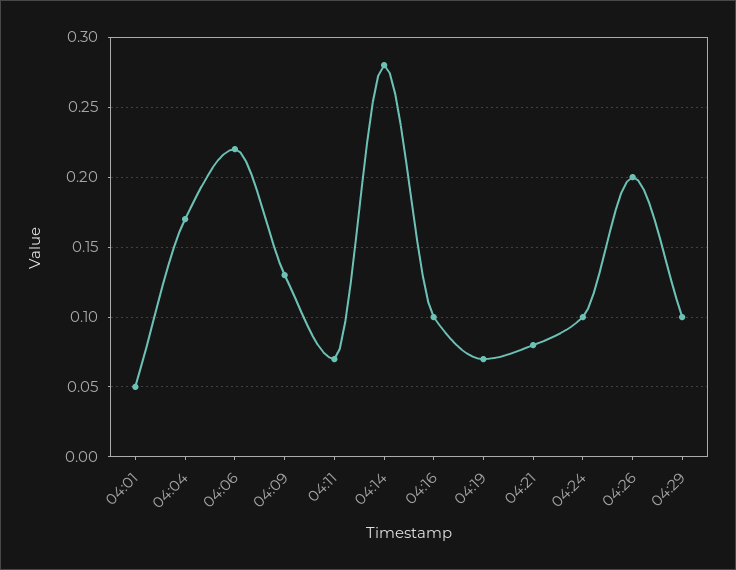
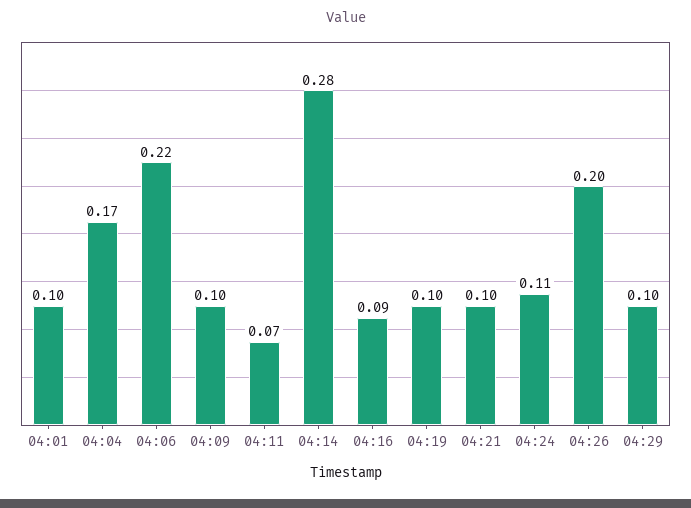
04:01: 0.05 -> 0.1
04:09: 0.13 -> 0.1
04:16: 0.1 -> 0.09
04:19: 0.07 -> 0.1
04:21: 0.08 -> 0.1
04:24: 0.1 -> 0.11

